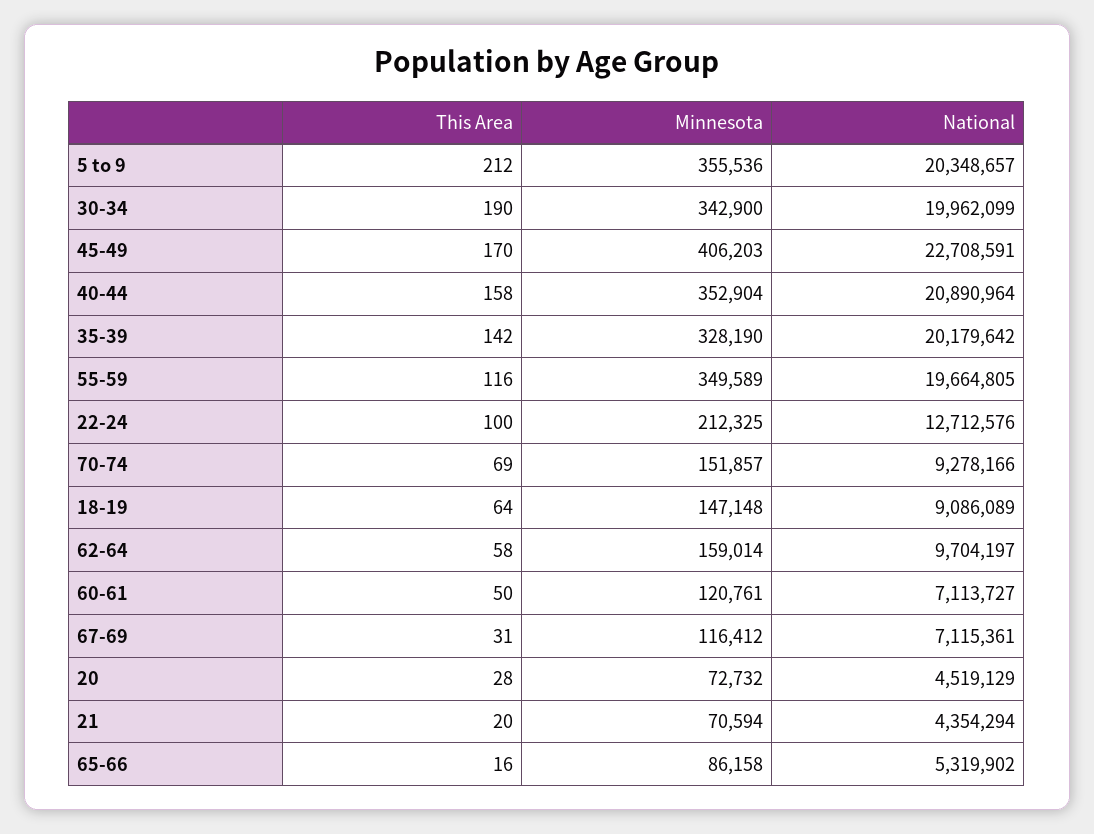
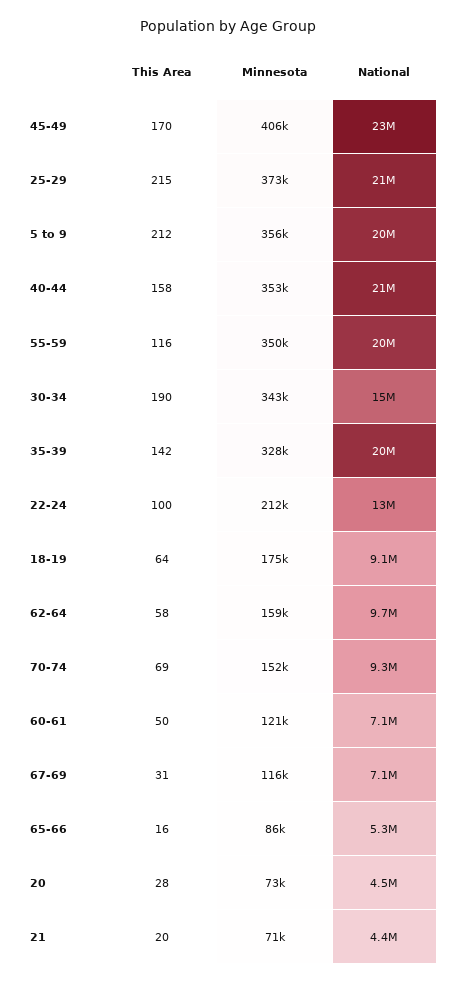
National, 30-34: 19962099 -> 15000000
Minnesota, 18-19: 147148 -> 175000
This Area, 25-29: none -> 215
Minnesota, 25-29: none -> 373000
National, 25-29: none -> 21000000

